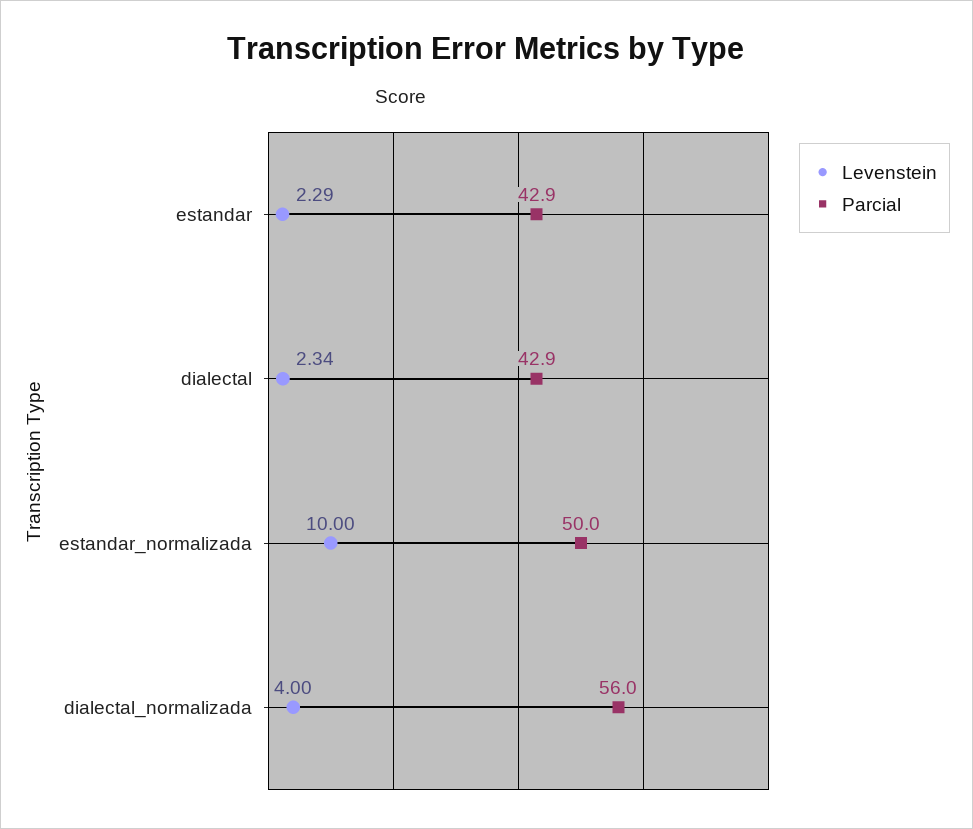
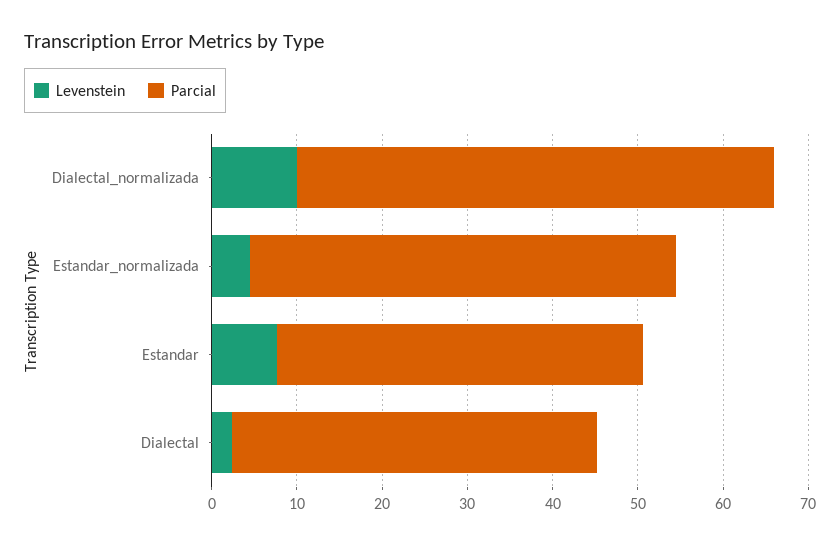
Levenstein, estandar: 2.29 -> 8
Levenstein, estandar_normalizada: 10 -> 4
Levenstein, dialectal_normalizada: 4 -> 10

